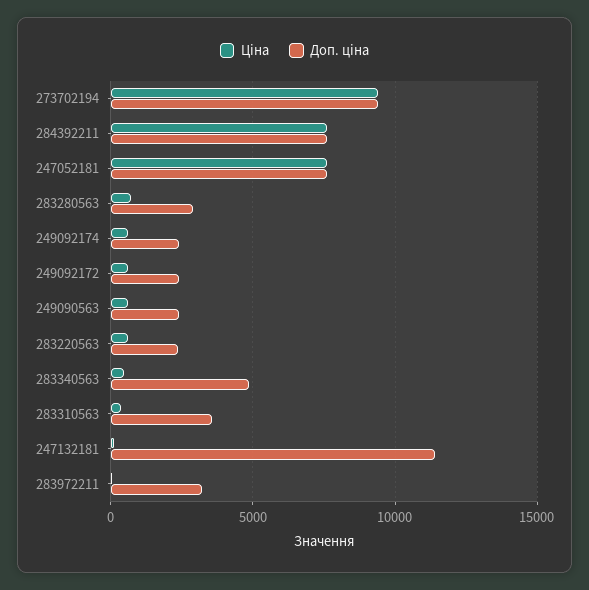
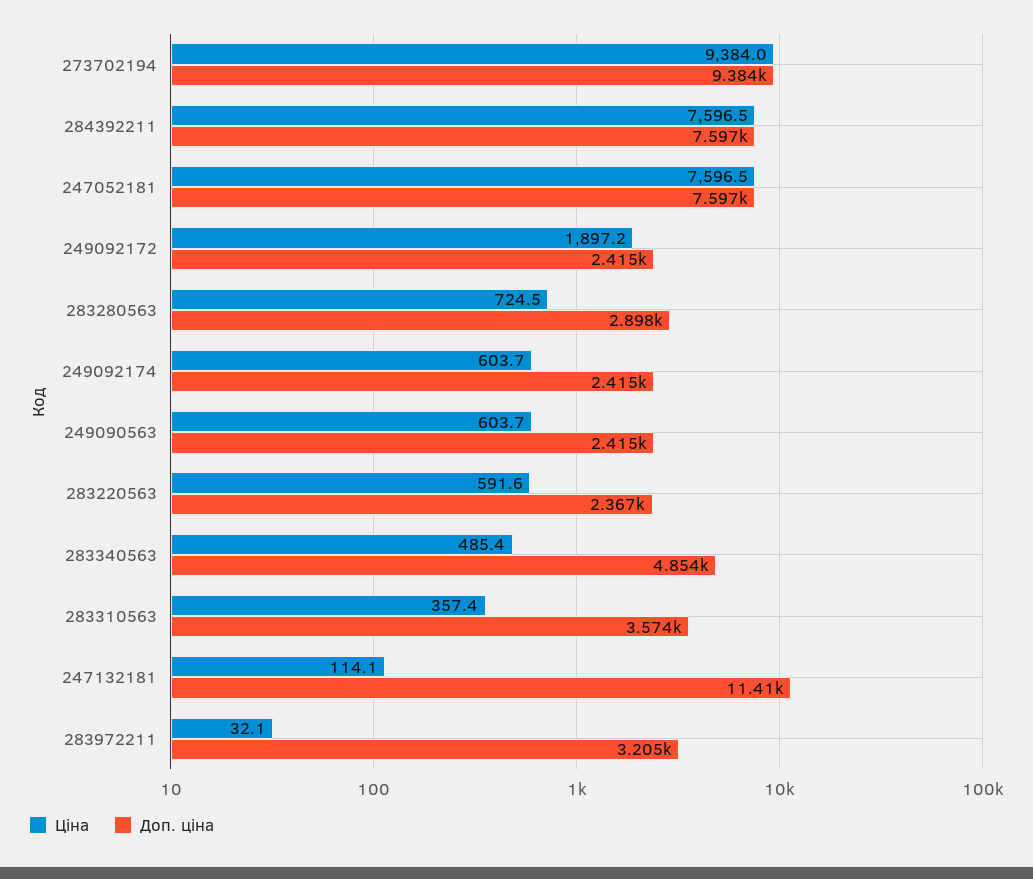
Ціна, 249092172: 500 -> 1897.2

